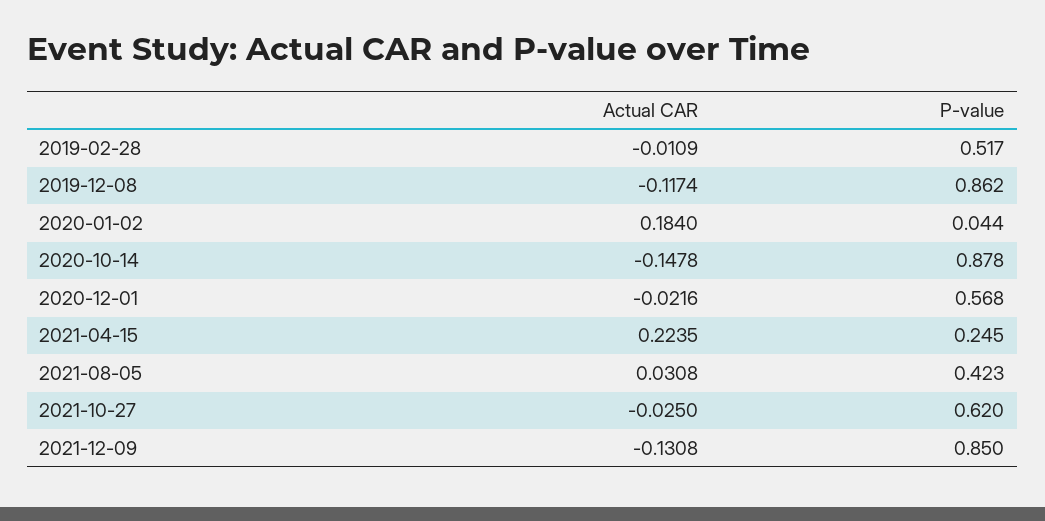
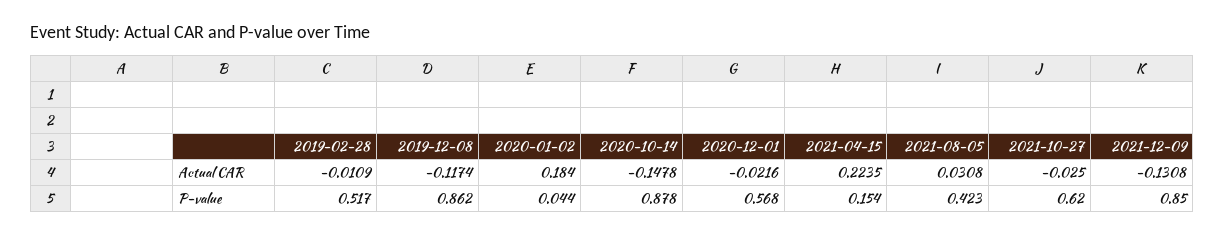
P-value, 2021-04-15: 0.245 -> 0.154

